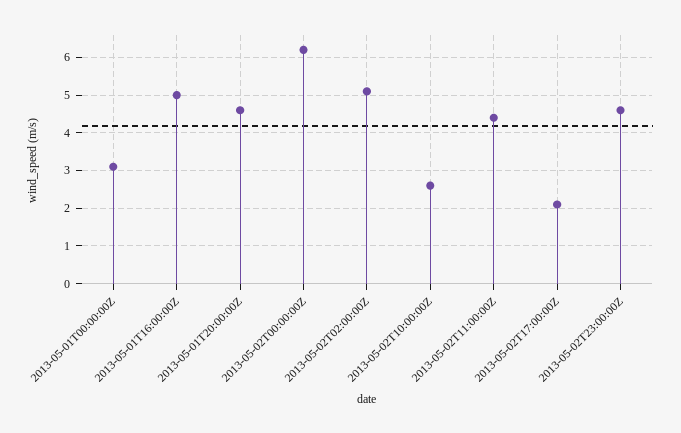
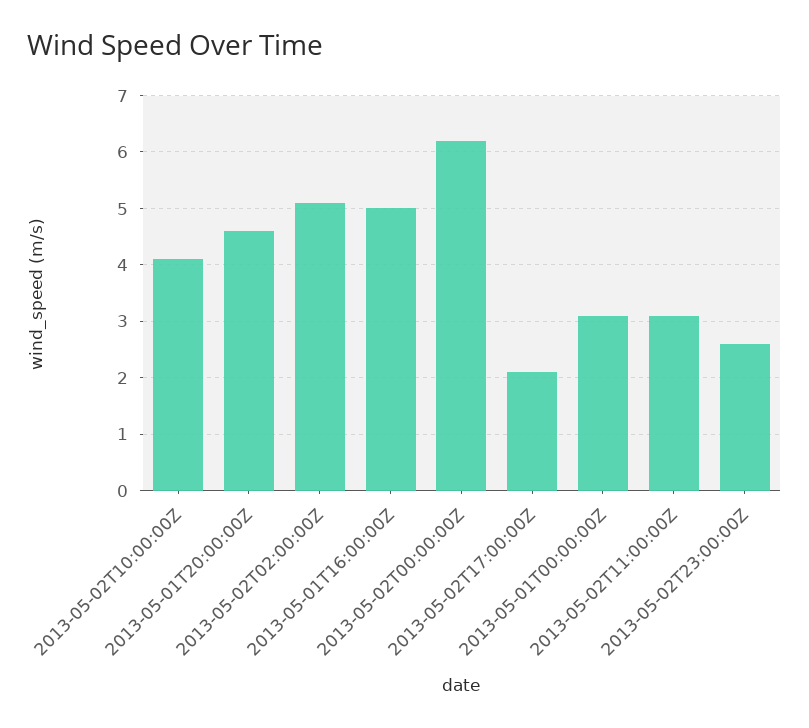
2013-05-02T10:00:00Z: 2.5 -> 4
2013-05-02T11:00:00Z: 4.5 -> 3
2013-05-02T23:00:00Z: 4.5 -> 2.5

